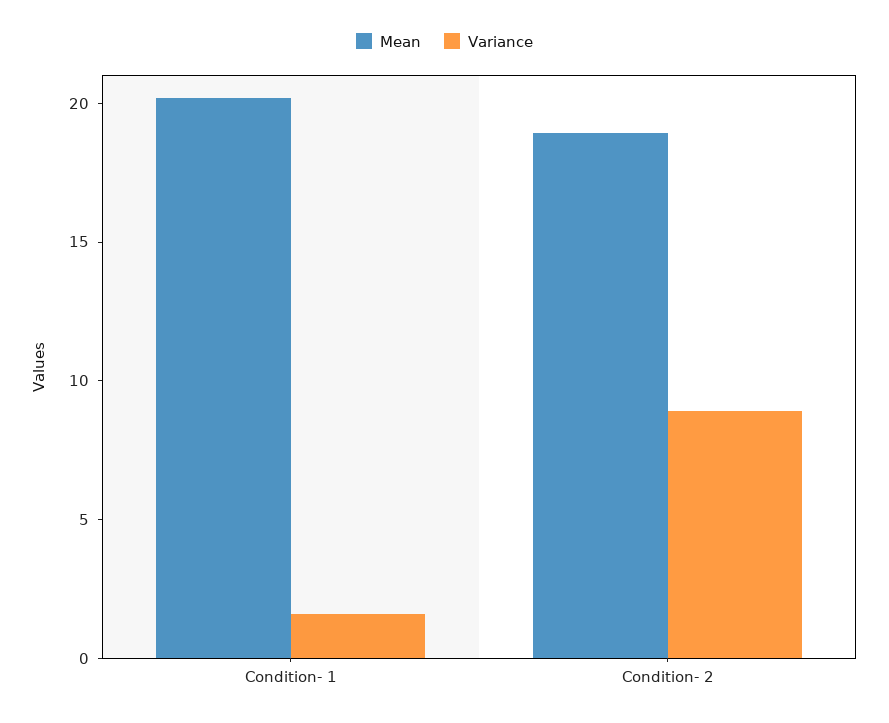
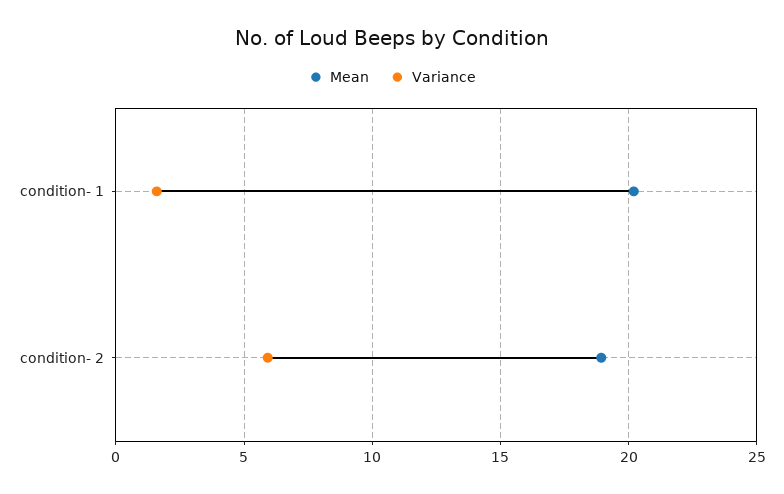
Variance, Condition- 2: 9 -> 6

